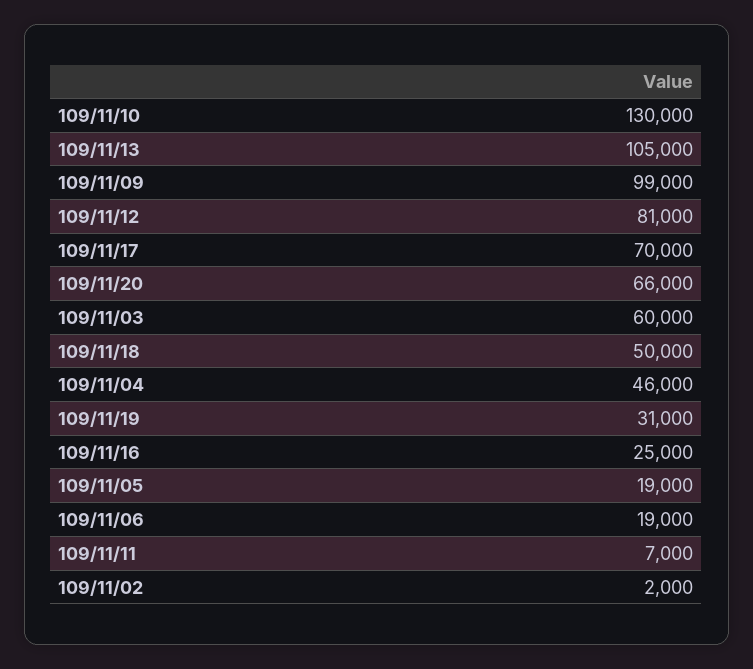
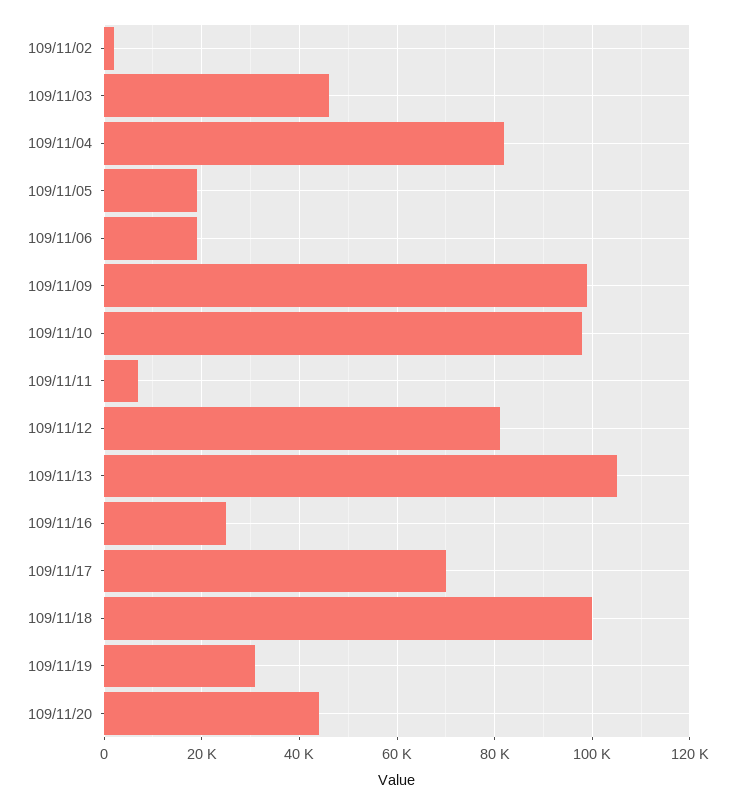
109/11/10: 130000 -> 98000
109/11/20: 66000 -> 44000
109/11/03: 60000 -> 46000
109/11/18: 50000 -> 100000
109/11/04: 46000 -> 82000

